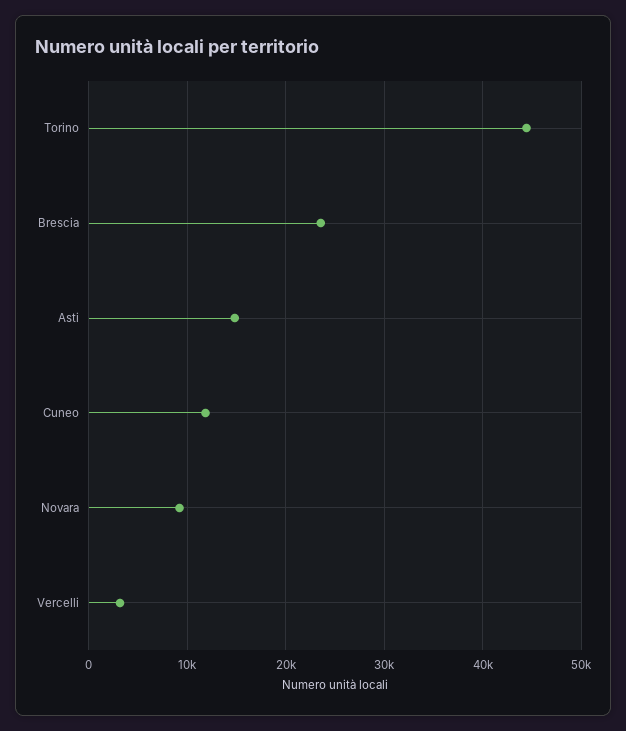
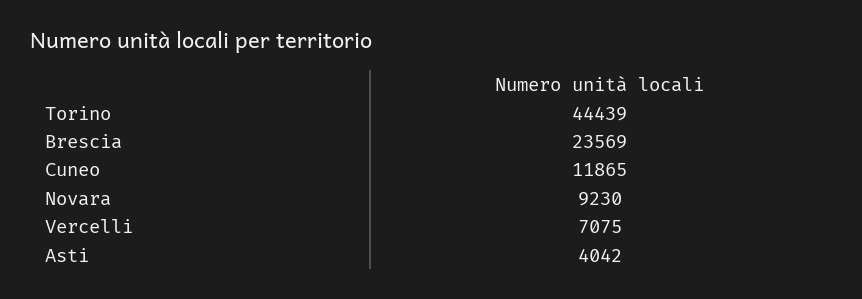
Asti: 15000 -> 4042
Vercelli: 3000 -> 7075

